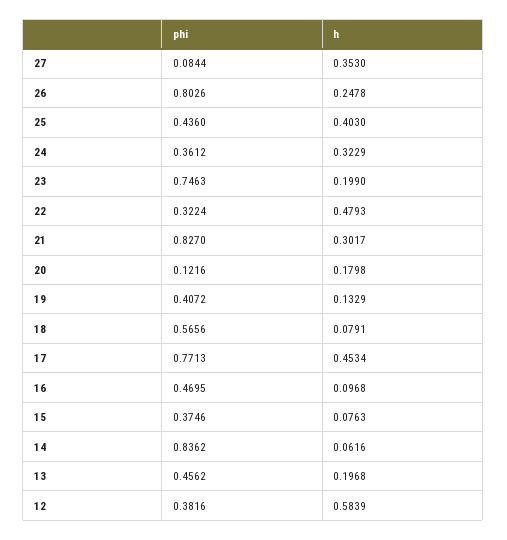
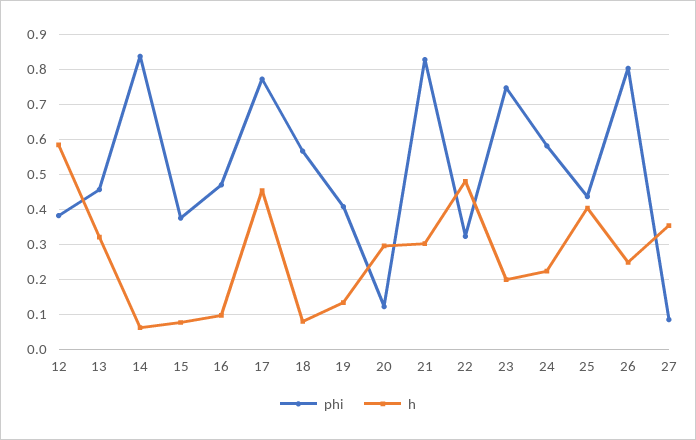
phi, 24: 0.3612 -> 0.58
h, 24: 0.3229 -> 0.22
h, 20: 0.1798 -> 0.3
h, 13: 0.1968 -> 0.32

